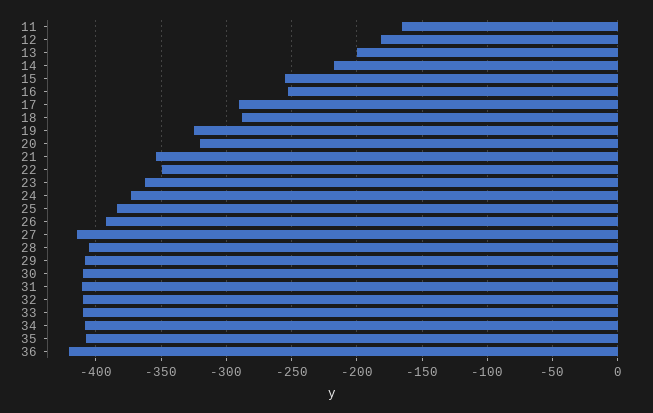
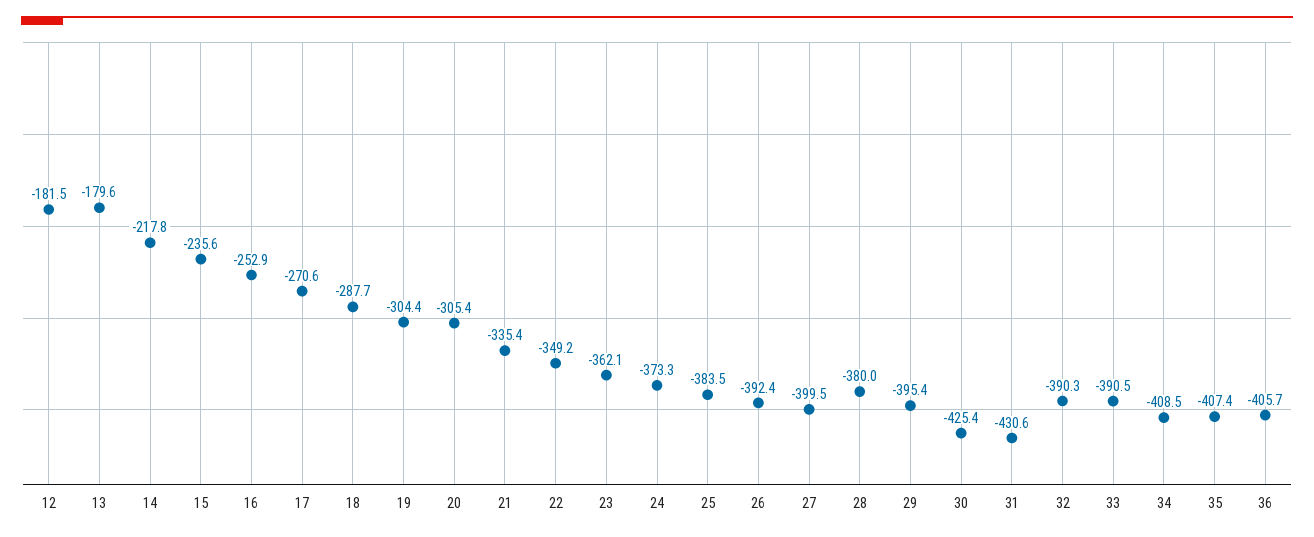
11: -165 -> none
13: -200 -> -179.6
15: -255 -> -235.6
17: -290 -> -270.6
19: -325 -> -304.4
20: -320 -> -305.4
21: -355 -> -335.4
27: -415 -> -399.5
28: -405 -> -380
29: -410 -> -395.4
30: -410 -> -425.4
31: -410 -> -430.6
32: -410 -> -390.3
33: -410 -> -390.5
36: -420 -> -405.7

